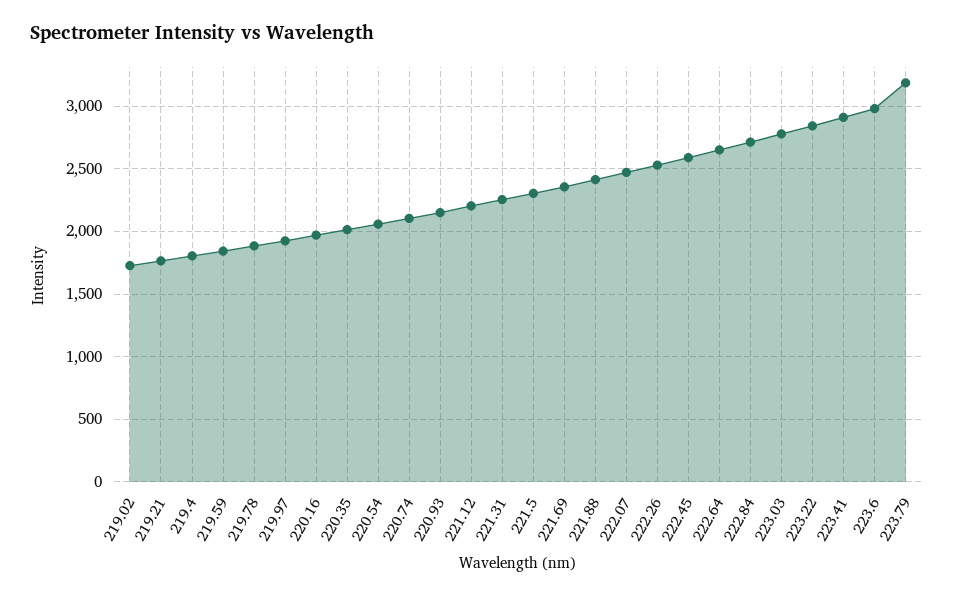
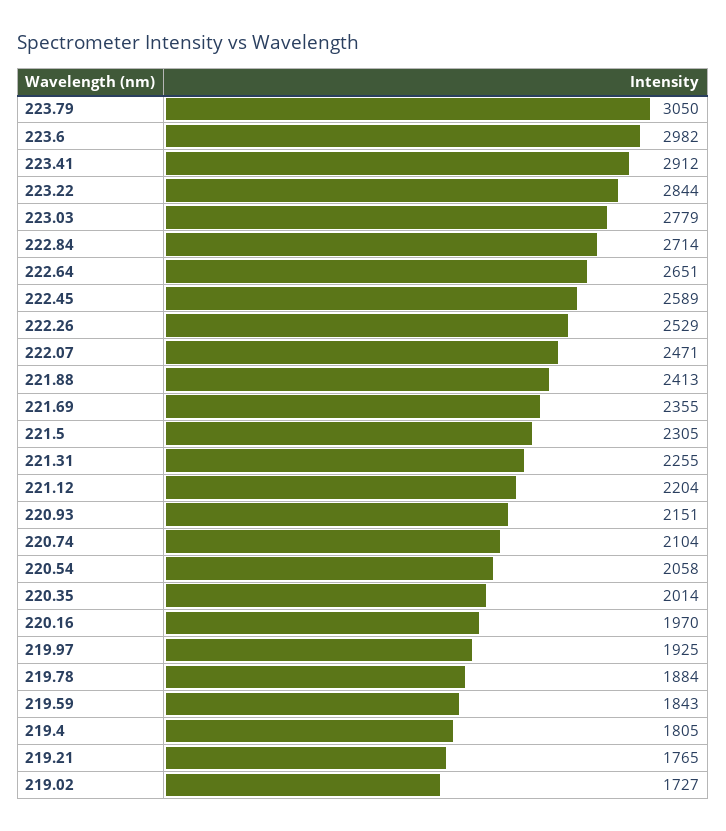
223.79: 3200 -> 3050

